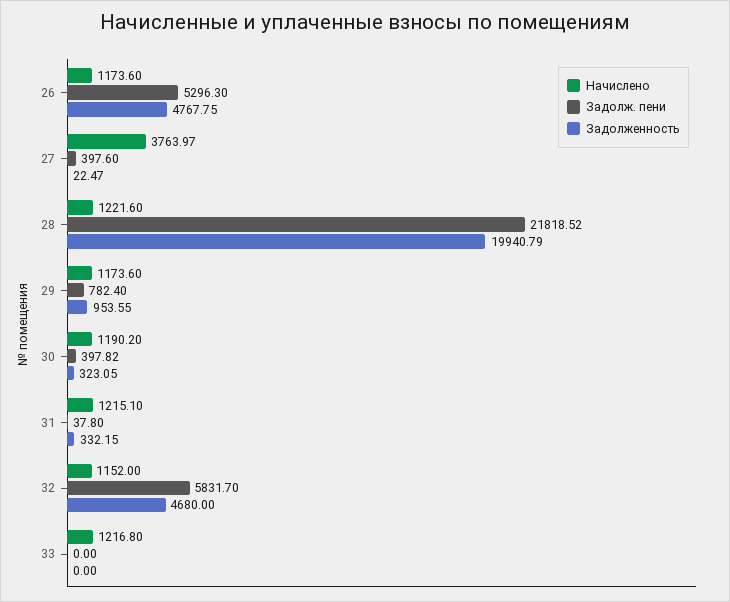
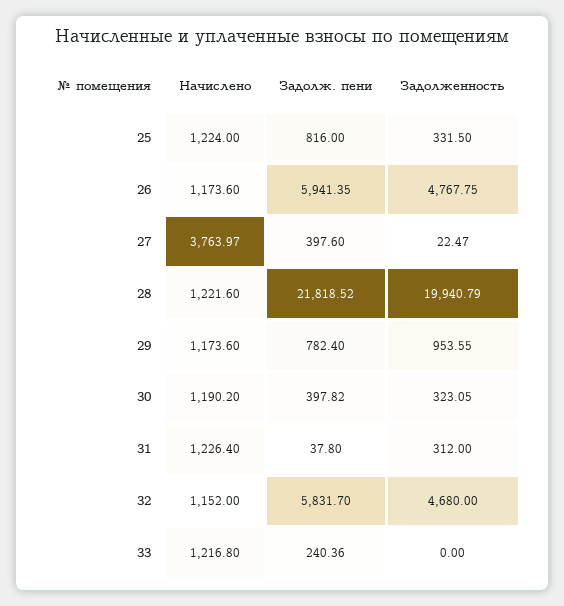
Задолж. пени, 26: 5296.3 -> 5941.35
Начислено, 31: 1215.1 -> 1226.4
Задолженность, 31: 332.15 -> 312
Задолж. пени, 33: 0 -> 240.36
Начислено, 25: none -> 1224
Задолж. пени, 25: none -> 816
Задолженность, 25: none -> 331.5

